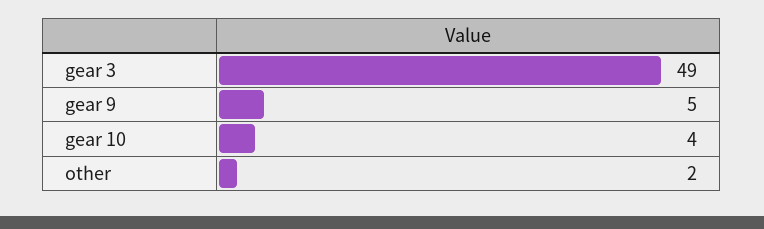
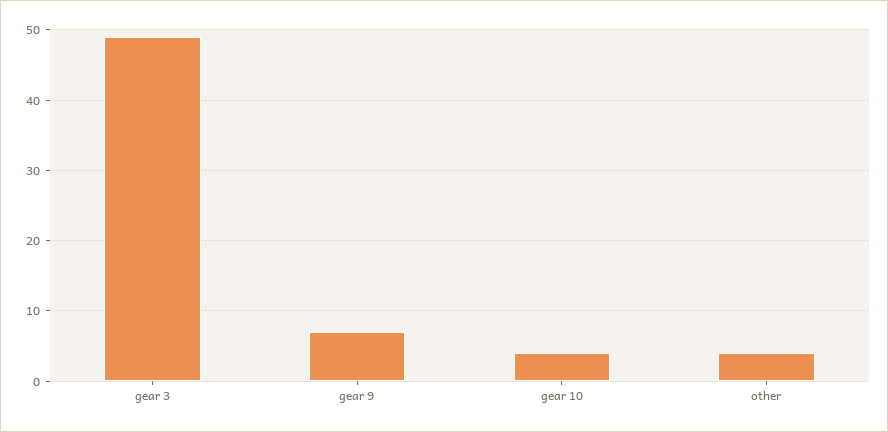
gear 9: 5 -> 7
other: 2 -> 4

